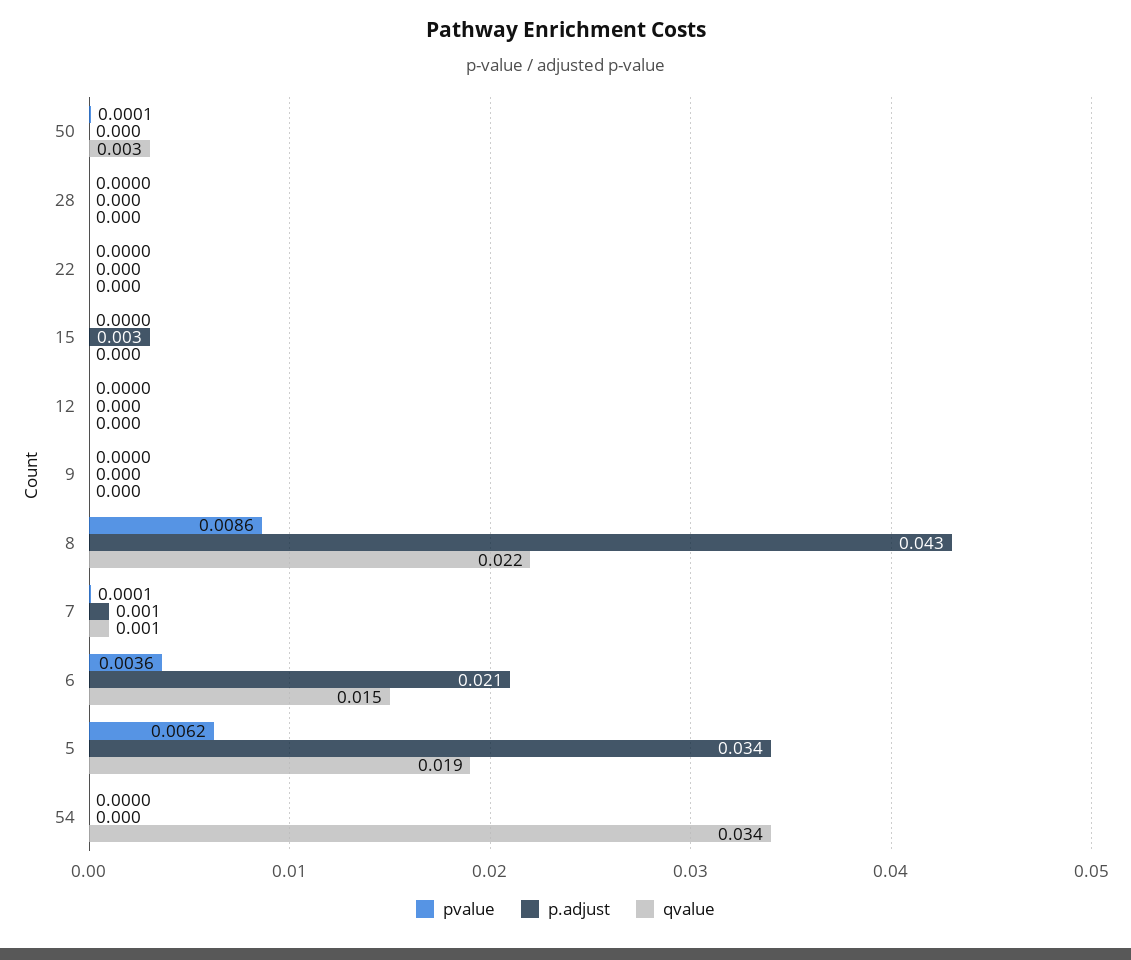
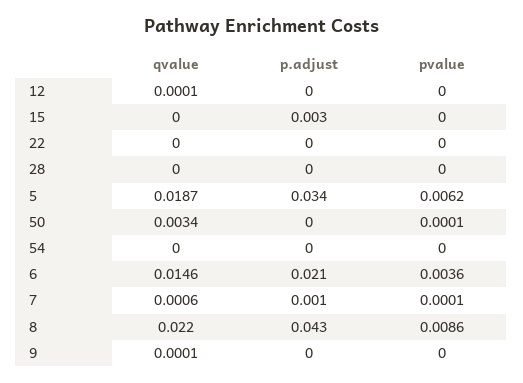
qvalue, 54: 0.034 -> 0

